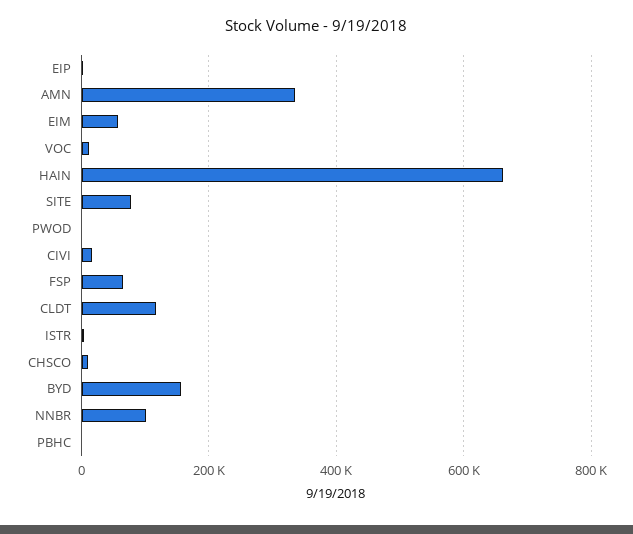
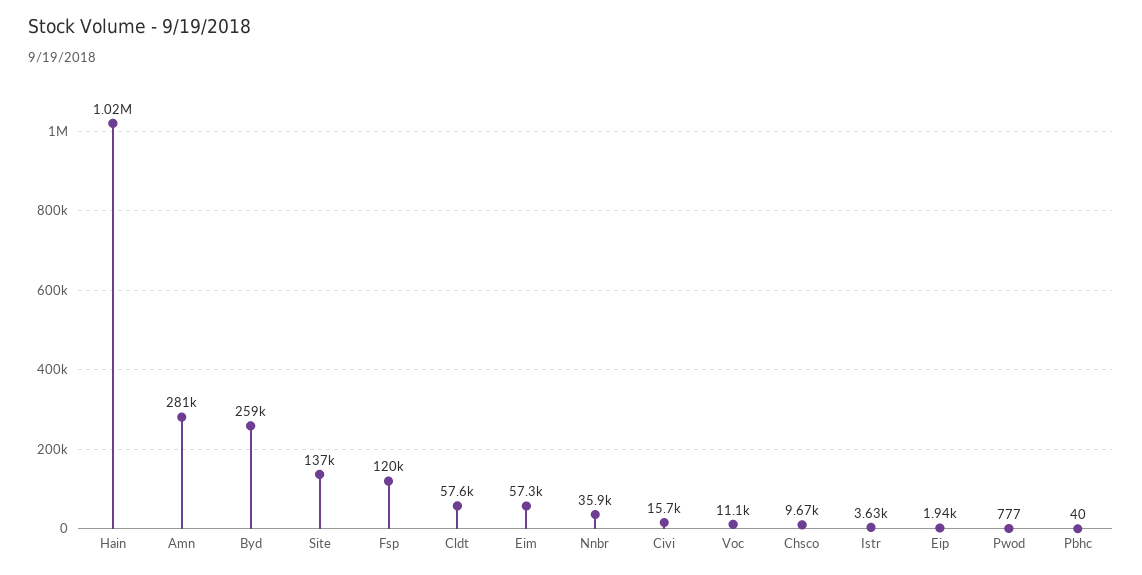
AMN: 340000 -> 281000
HAIN: 660000 -> 1020000
SITE: 80000 -> 137000
FSP: 60000 -> 120000
CLDT: 120000 -> 57600
BYD: 160000 -> 259000
NNBR: 100000 -> 35900

